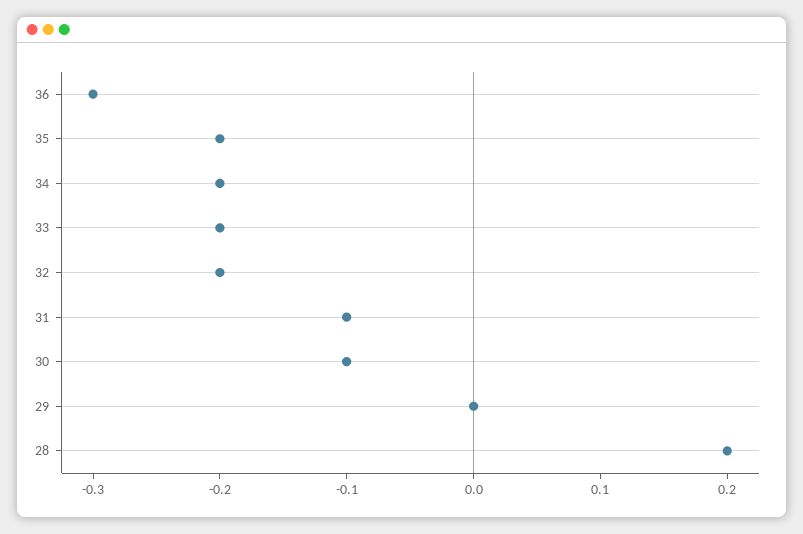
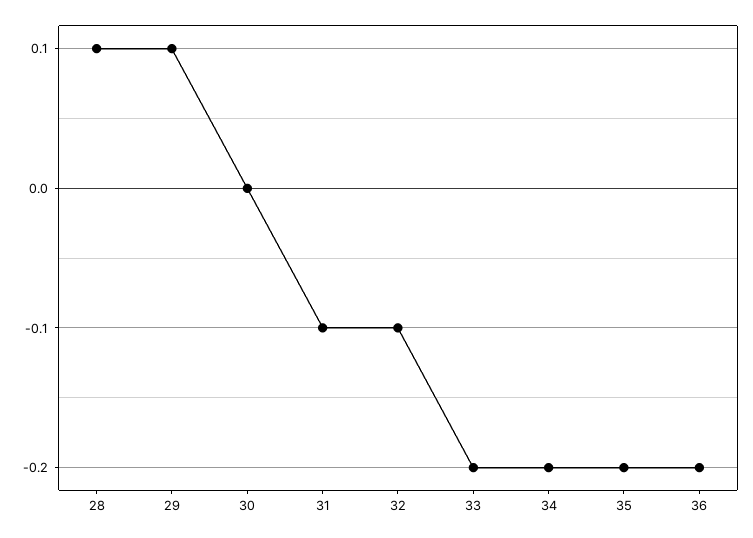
36: -0.3 -> -0.2
32: -0.2 -> -0.1
30: -0.1 -> 0
29: 0 -> 0.1
28: 0.2 -> 0.1

